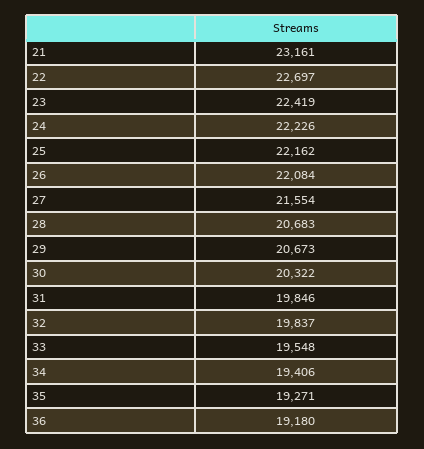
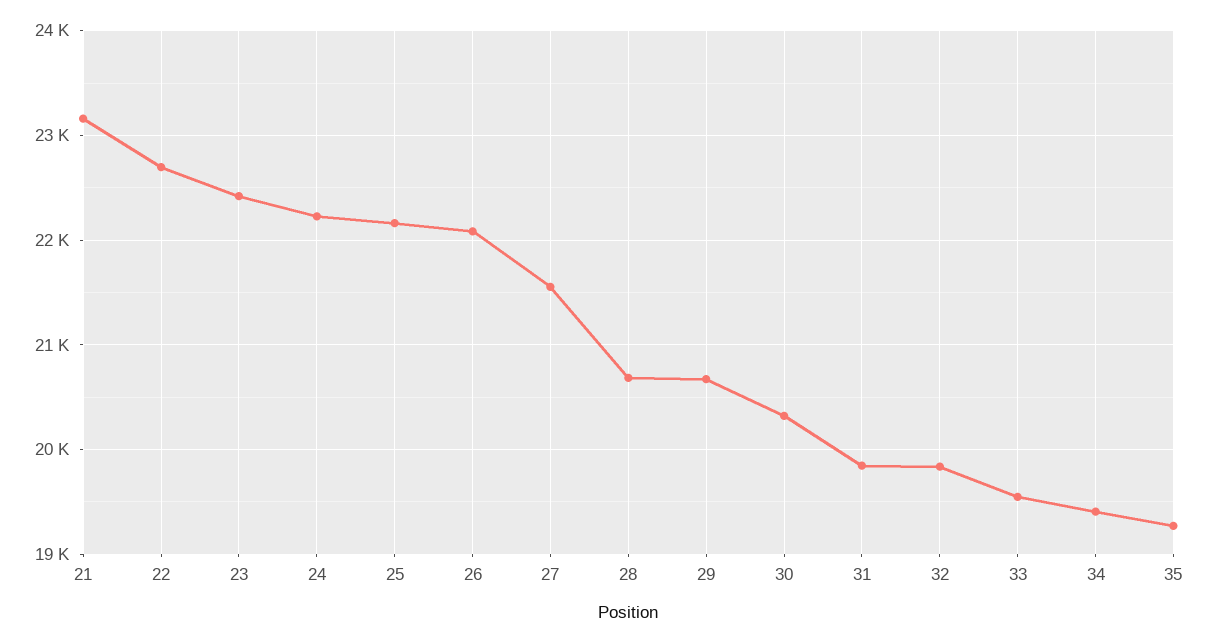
36: 19180 -> none

